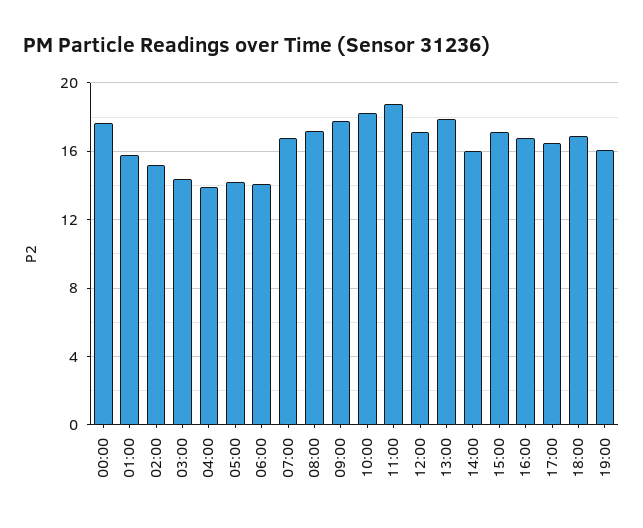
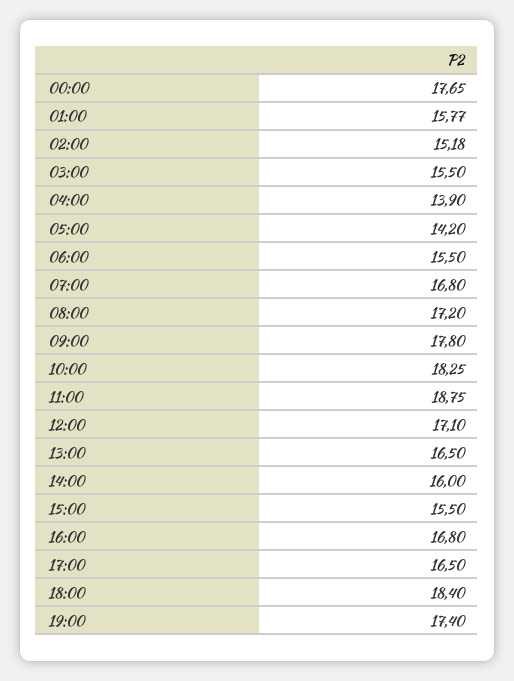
03:00: 14.5 -> 15.5
06:00: 14 -> 15.5
13:00: 18 -> 16.5
15:00: 17 -> 15.5
18:00: 17 -> 18.4
19:00: 16 -> 17.4

